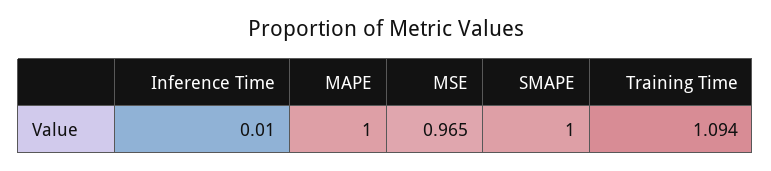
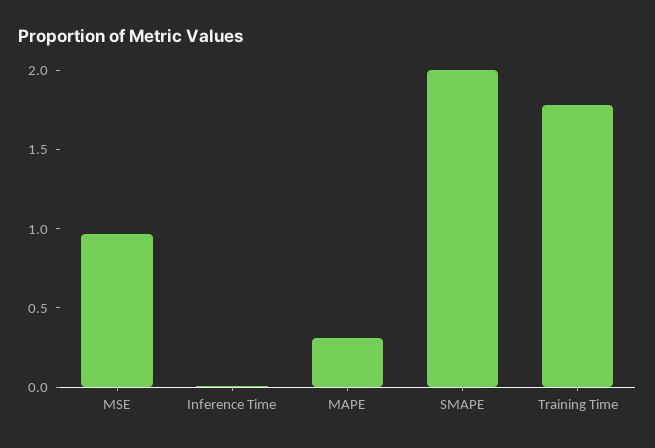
MAPE: 1 -> 0.3
SMAPE: 1 -> 2
Training Time: 1.094 -> 1.8

